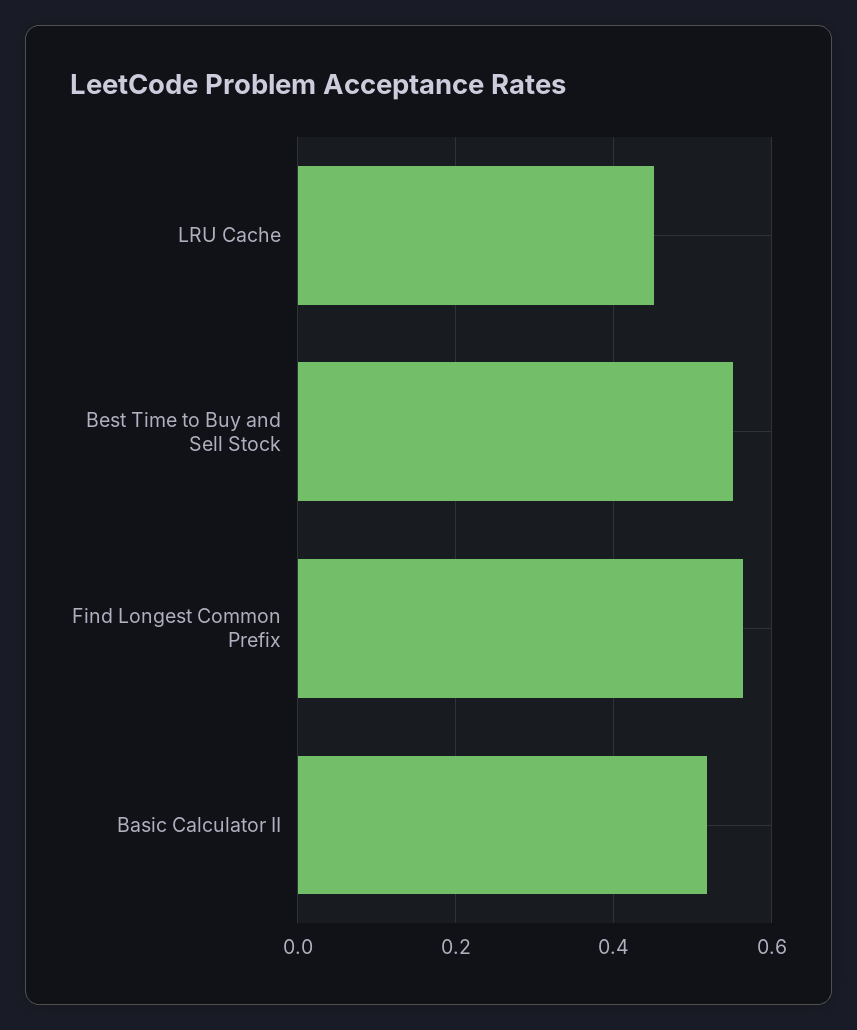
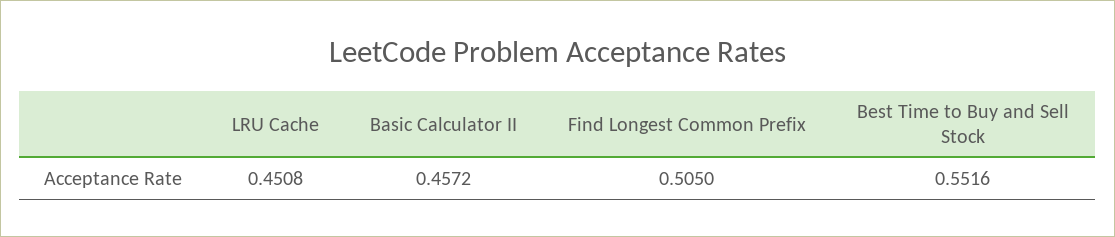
Find Longest Common Prefix: 0.56 -> 0.505
Basic Calculator II: 0.52 -> 0.4572

